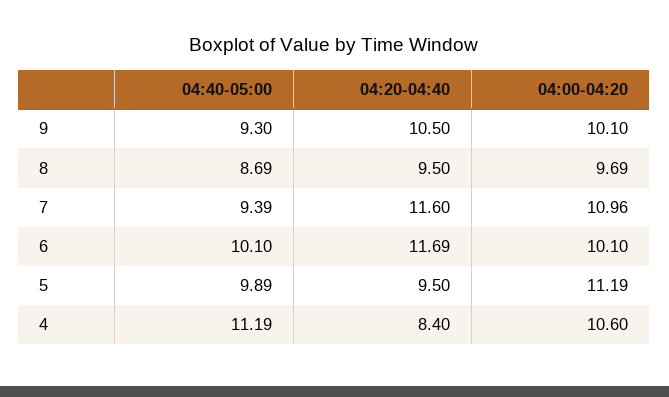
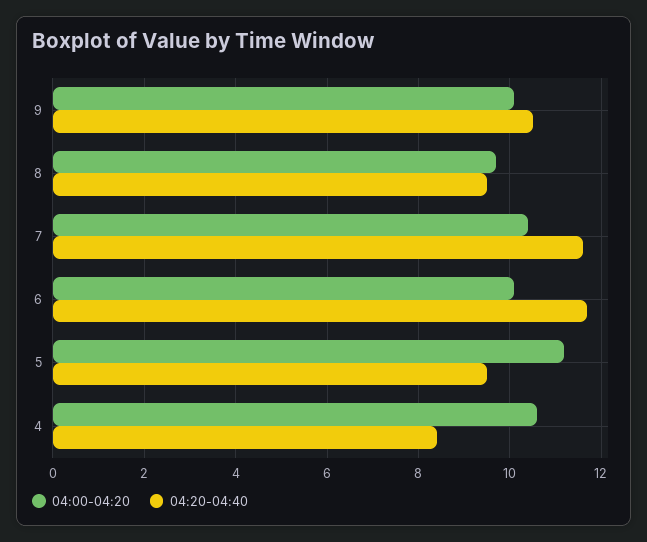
04:40-05:00, 9: 9.3 -> none
04:40-05:00, 8: 8.69 -> none
04:40-05:00, 7: 9.39 -> none
04:00-04:20, 7: 10.96 -> 10.4
04:40-05:00, 6: 10.1 -> none
04:40-05:00, 5: 9.89 -> none
04:40-05:00, 4: 11.19 -> none

